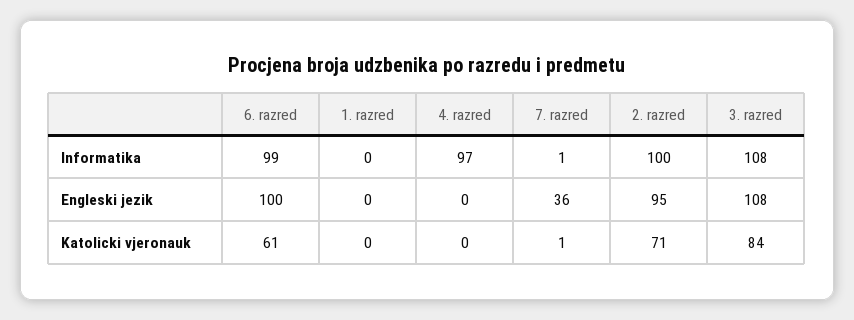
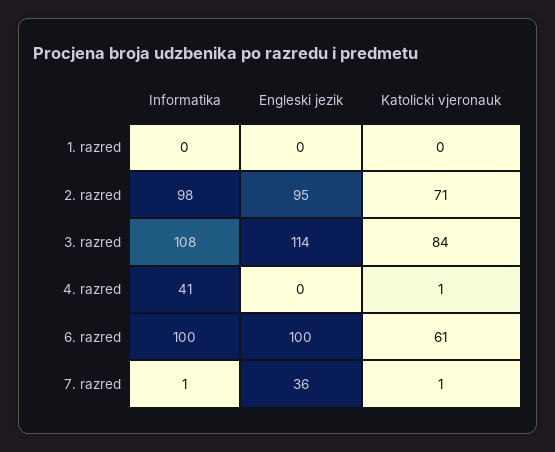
6. razred, Informatika: 99 -> 100
4. razred, Informatika: 97 -> 41
2. razred, Informatika: 100 -> 98
3. razred, Engleski jezik: 108 -> 114
4. razred, Katolicki vjeronauk: 0 -> 1

